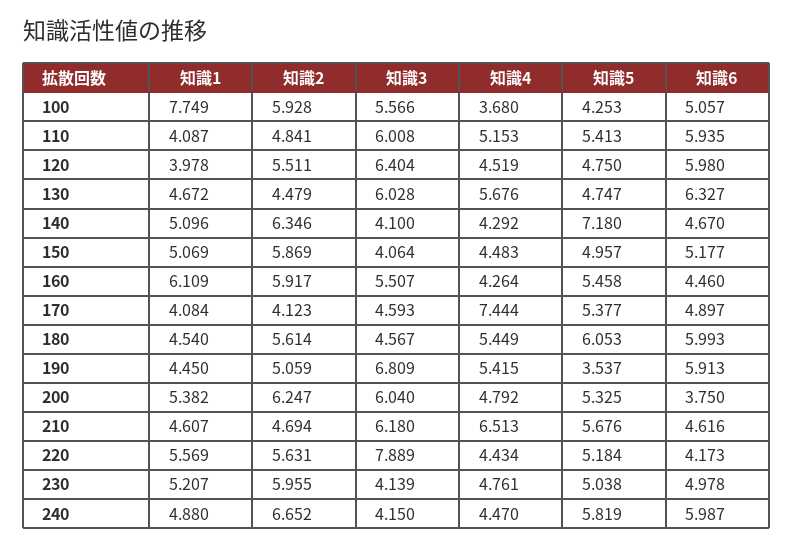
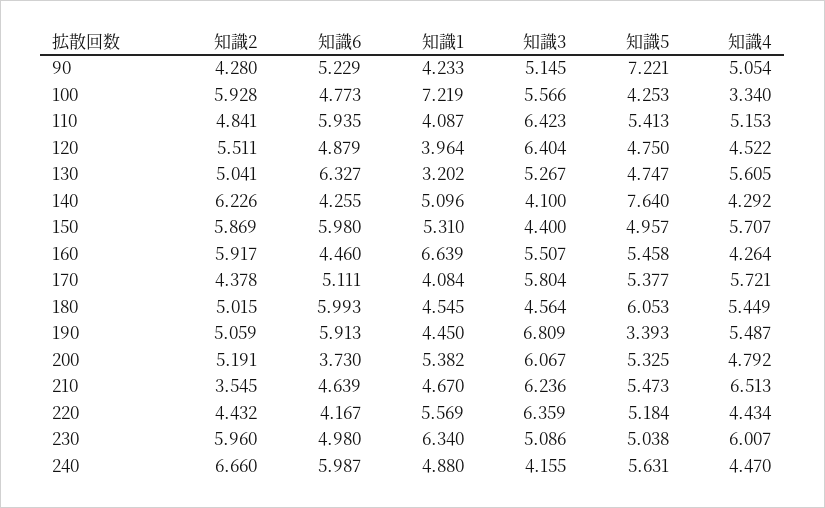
知識1, 100: 7.749 -> 7.219
知識4, 100: 3.68 -> 3.34
知識6, 100: 5.057 -> 4.773
知識3, 110: 6.008 -> 6.423
知識1, 120: 3.978 -> 3.964
知識4, 120: 4.519 -> 4.522
知識6, 120: 5.98 -> 4.879
知識1, 130: 4.672 -> 3.202
知識2, 130: 4.479 -> 5.041
知識3, 130: 6.028 -> 5.267
知識4, 130: 5.676 -> 5.605
知識2, 140: 6.346 -> 6.226
知識5, 140: 7.18 -> 7.64
知識6, 140: 4.67 -> 4.255
知識1, 150: 5.069 -> 5.31
知識3, 150: 4.064 -> 4.4
知識4, 150: 4.483 -> 5.707
知識6, 150: 5.177 -> 5.98
知識1, 160: 6.109 -> 6.639
知識2, 170: 4.123 -> 4.378
知識3, 170: 4.593 -> 5.804
知識4, 170: 7.444 -> 5.721
知識6, 170: 4.897 -> 5.111
知識1, 180: 4.54 -> 4.545
知識2, 180: 5.614 -> 5.015
知識3, 180: 4.567 -> 4.564
知識4, 190: 5.415 -> 5.487
知識5, 190: 3.537 -> 3.393
知識2, 200: 6.247 -> 5.191
知識3, 200: 6.04 -> 6.067
知識6, 200: 3.75 -> 3.73
知識1, 210: 4.607 -> 4.67
知識2, 210: 4.694 -> 3.545
知識3, 210: 6.18 -> 6.236
知識5, 210: 5.676 -> 5.473
知識6, 210: 4.616 -> 4.639
知識2, 220: 5.631 -> 4.432
知識3, 220: 7.889 -> 6.359
知識6, 220: 4.173 -> 4.167
知識1, 230: 5.207 -> 6.34
知識2, 230: 5.955 -> 5.96
知識3, 230: 4.139 -> 5.086
知識4, 230: 4.761 -> 6.007
知識6, 230: 4.978 -> 4.98
知識2, 240: 6.652 -> 6.66
知識3, 240: 4.15 -> 4.155
知識5, 240: 5.819 -> 5.631
知識2, 90: none -> 4.28
知識6, 90: none -> 5.229
知識1, 90: none -> 4.233
知識3, 90: none -> 5.145
知識5, 90: none -> 7.221
知識4, 90: none -> 5.054

